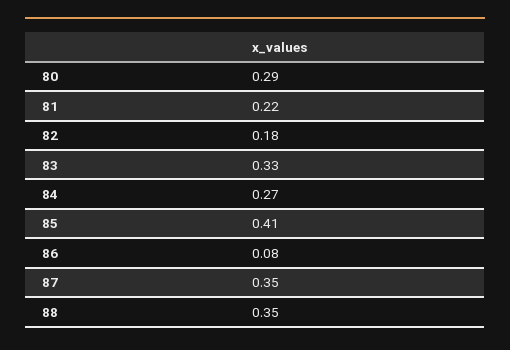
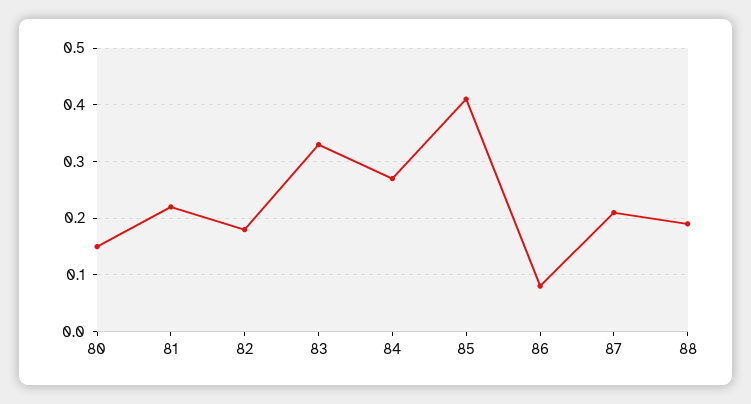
80: 0.29 -> 0.15
87: 0.35 -> 0.2
88: 0.35 -> 0.2

